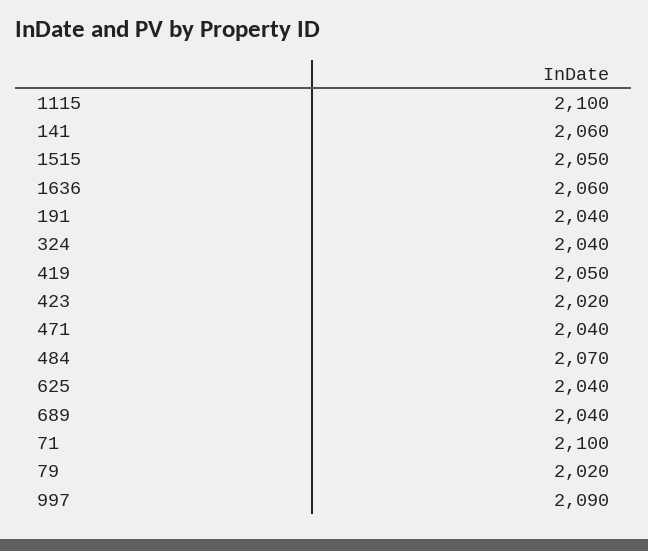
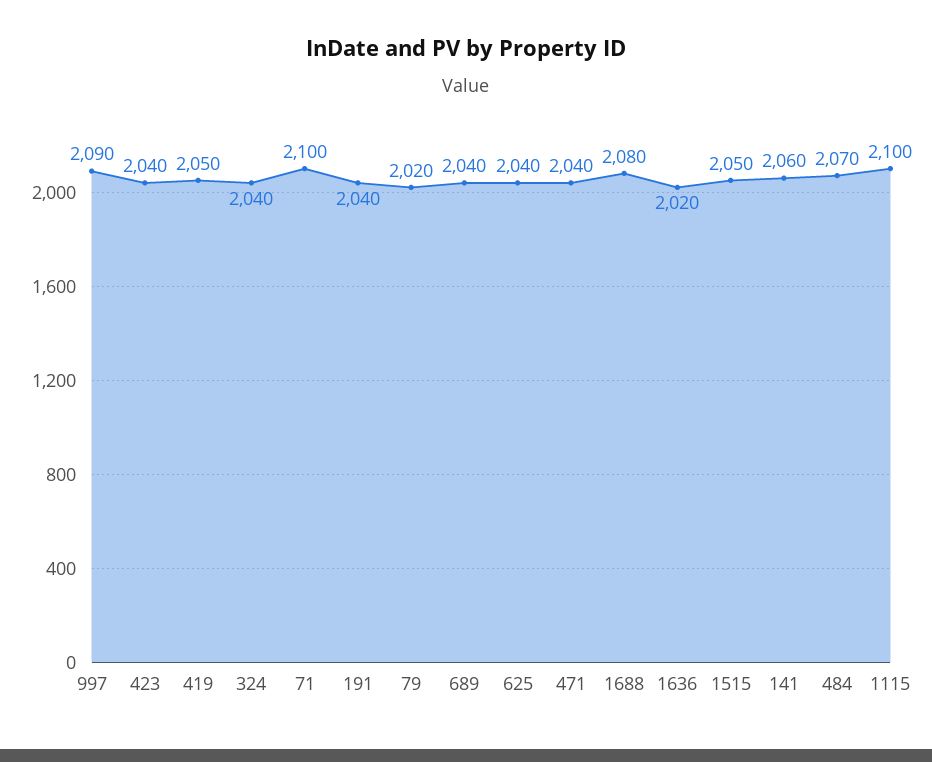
1636: 2060 -> 2020
423: 2020 -> 2040
1688: none -> 2080

